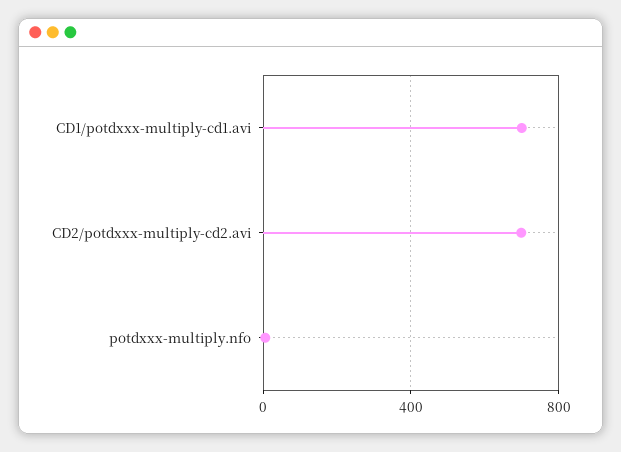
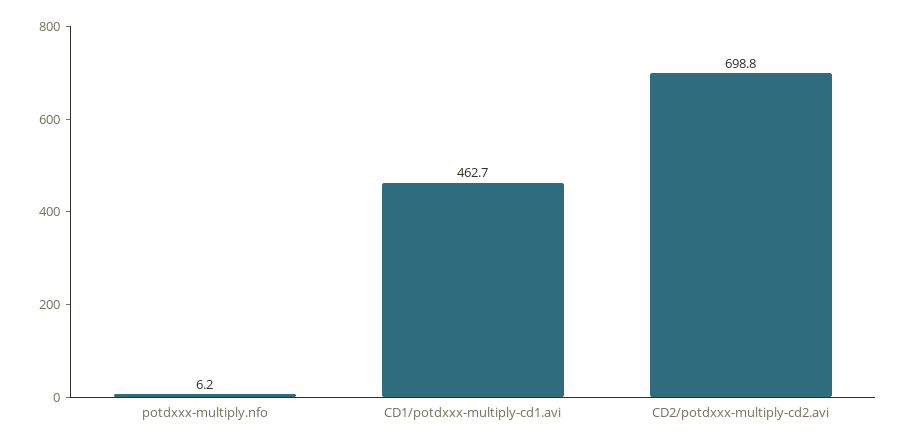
CD1/potdxxx-multiply-cd1.avi: 700 -> 462.7

